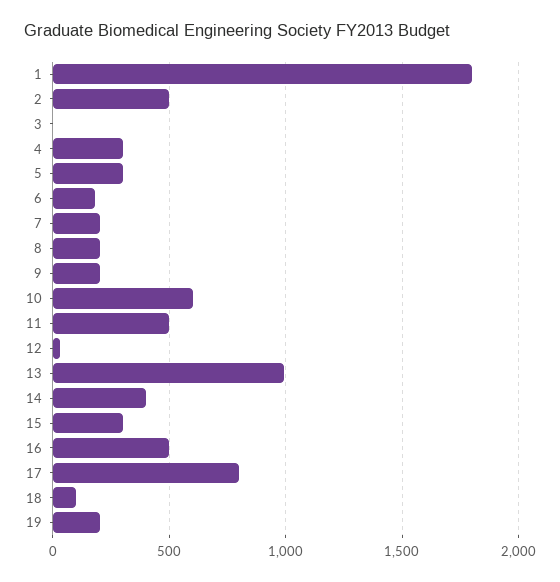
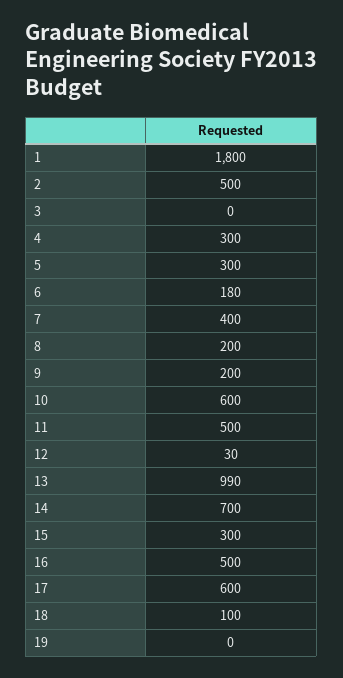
7: 200 -> 400
14: 400 -> 700
17: 800 -> 600
19: 200 -> 0

